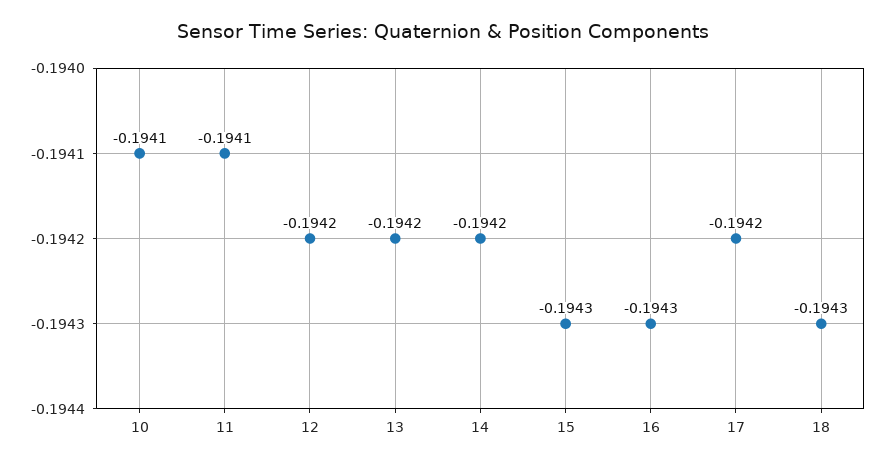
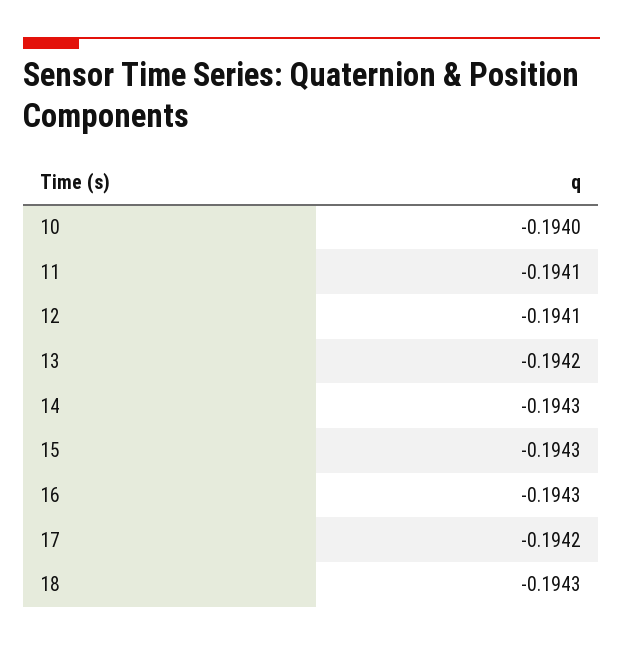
10: -0.1941 -> -0.194
12: -0.1942 -> -0.1941
14: -0.1942 -> -0.1943

